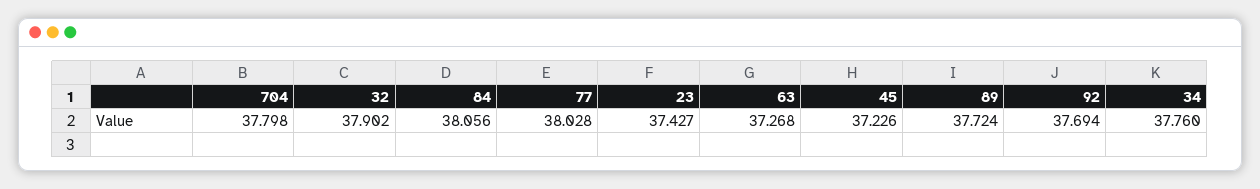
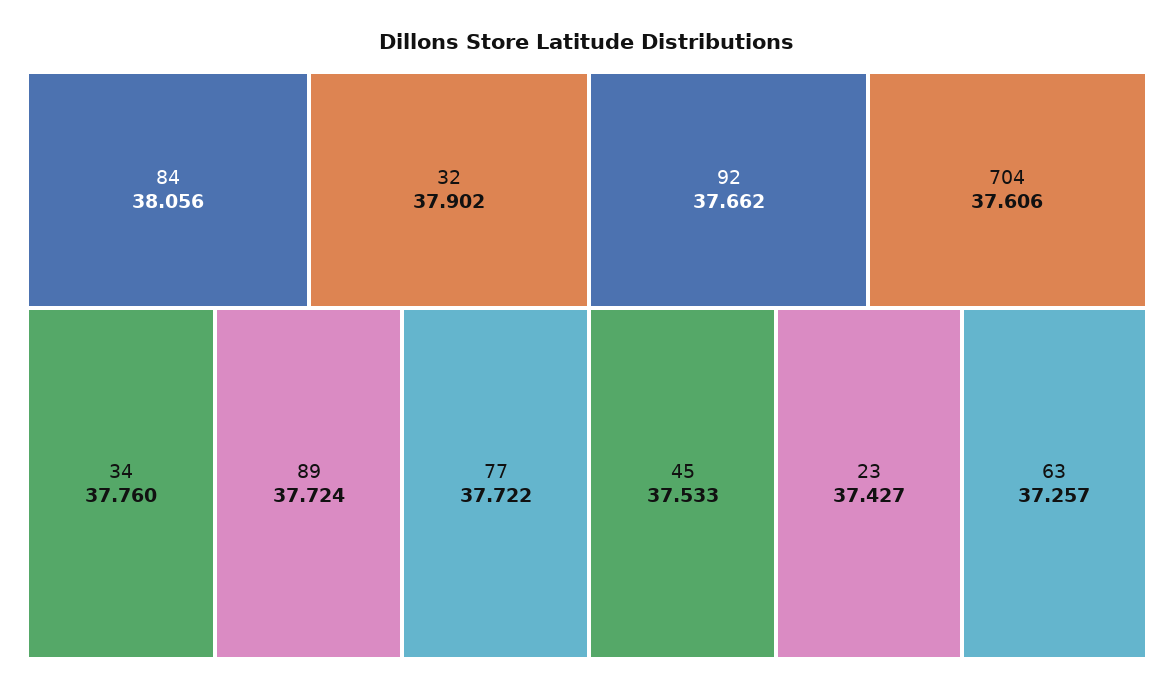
704: 37.798 -> 37.606
77: 38.028 -> 37.722
63: 37.268 -> 37.257
45: 37.226 -> 37.533
92: 37.694 -> 37.662

